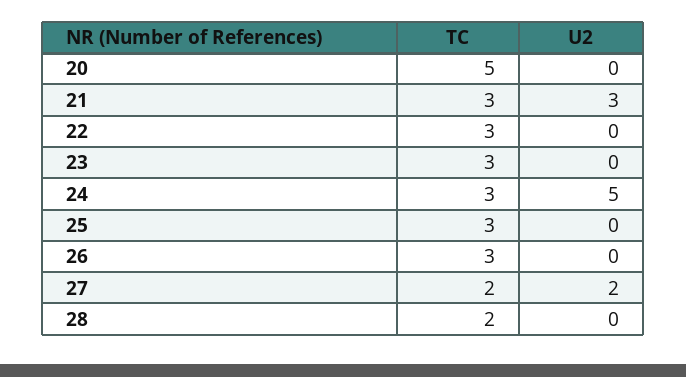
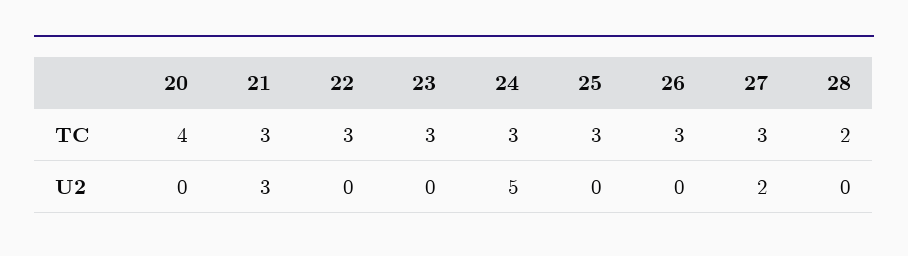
TC, 20: 5 -> 4
TC, 27: 2 -> 3

